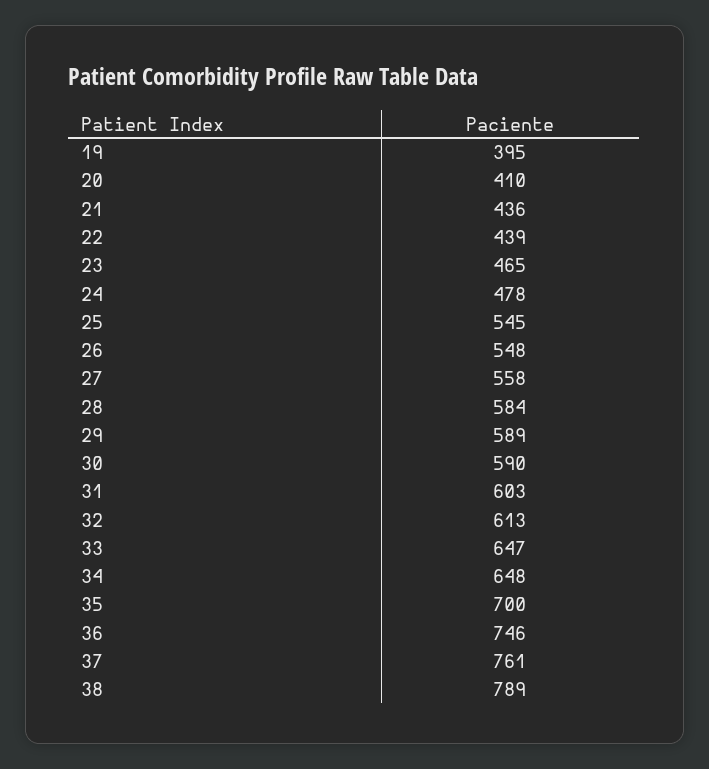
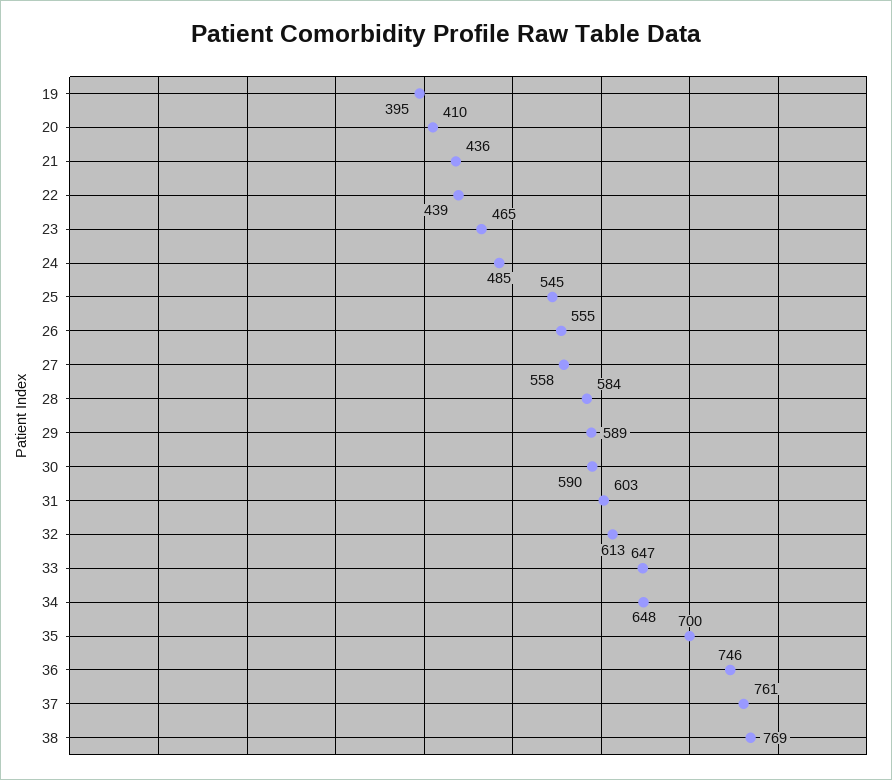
24: 478 -> 485
26: 548 -> 555
38: 789 -> 769

